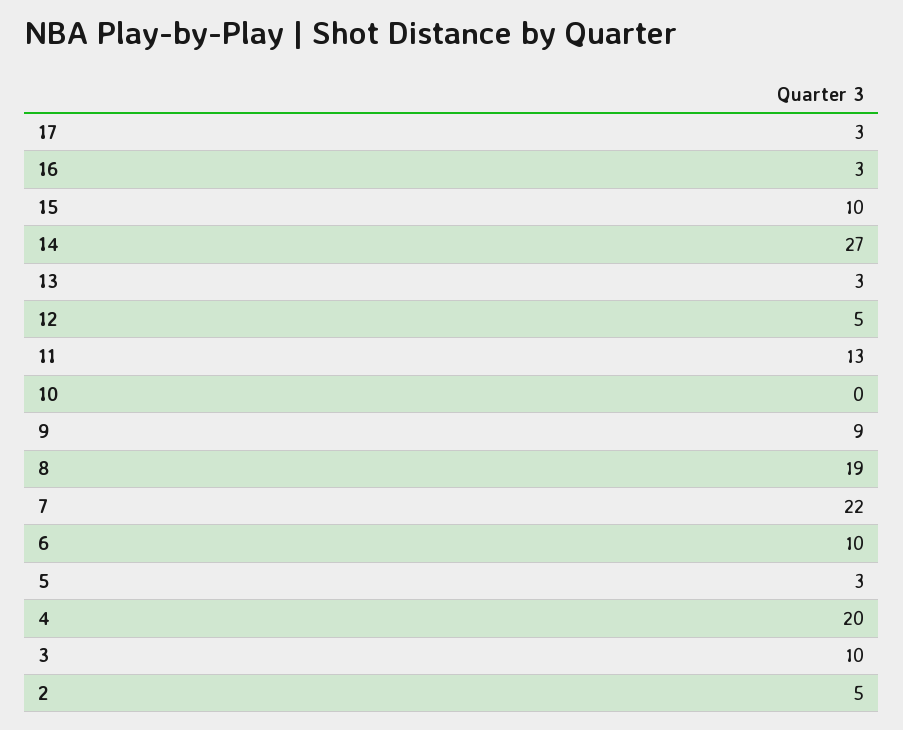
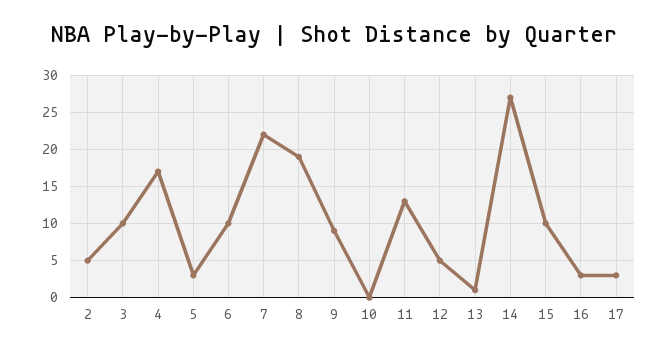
13: 3 -> 1
4: 20 -> 17

